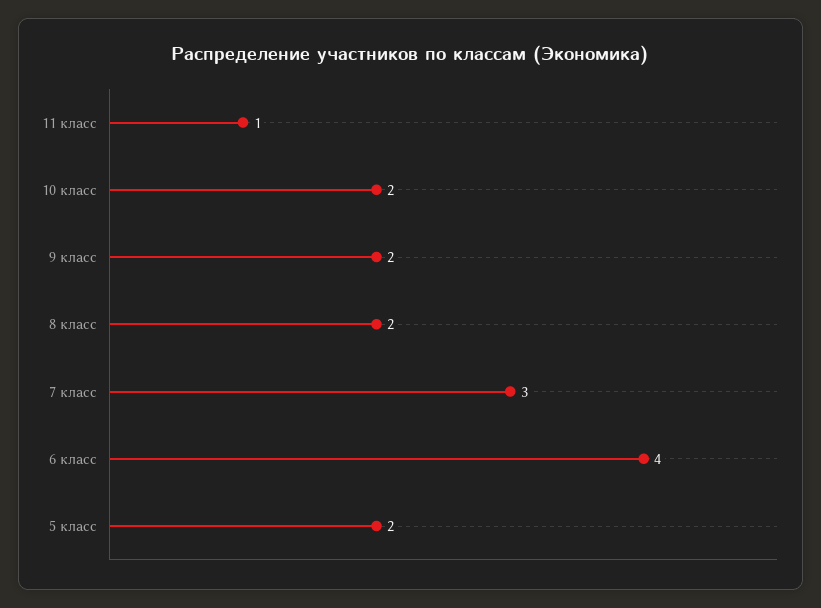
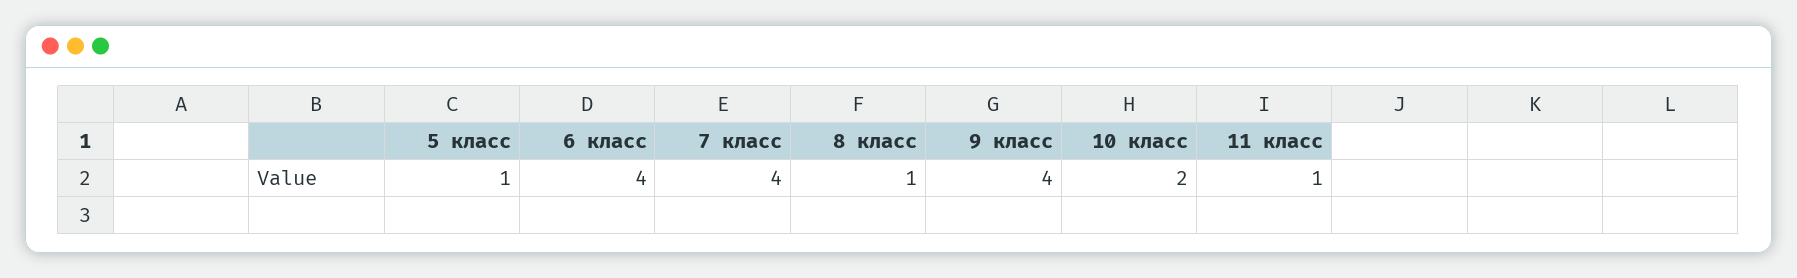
9 класс: 2 -> 4
8 класс: 2 -> 1
7 класс: 3 -> 4
5 класс: 2 -> 1

